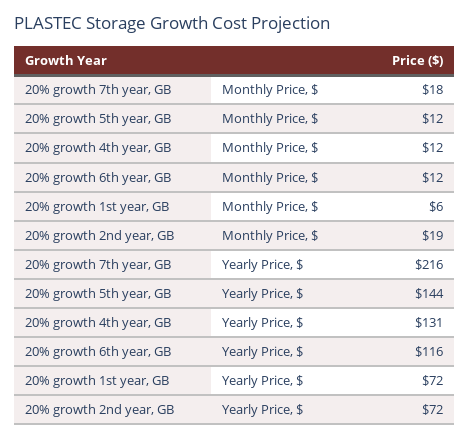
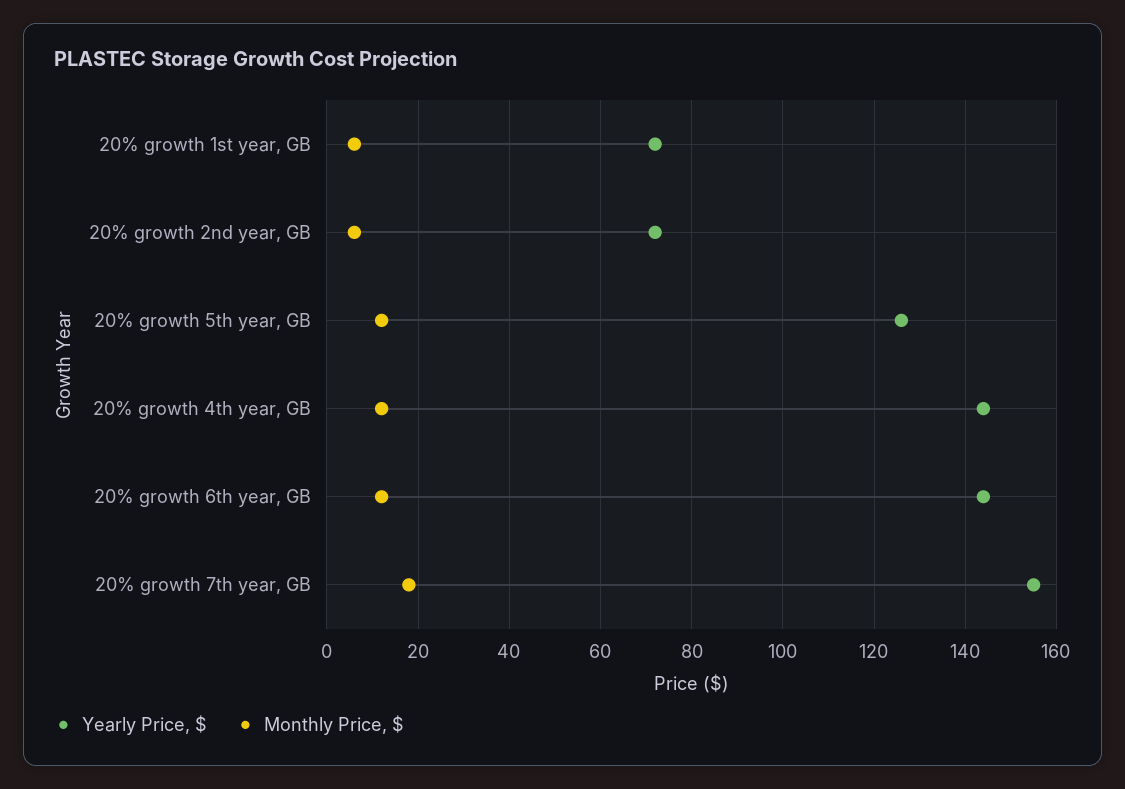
Monthly Price, $, 20% growth 2nd year, GB: 19 -> 5
Yearly Price, $, 20% growth 7th year, GB: 216 -> 155
Yearly Price, $, 20% growth 5th year, GB: 144 -> 125
Yearly Price, $, 20% growth 4th year, GB: 131 -> 145
Yearly Price, $, 20% growth 6th year, GB: 116 -> 145

